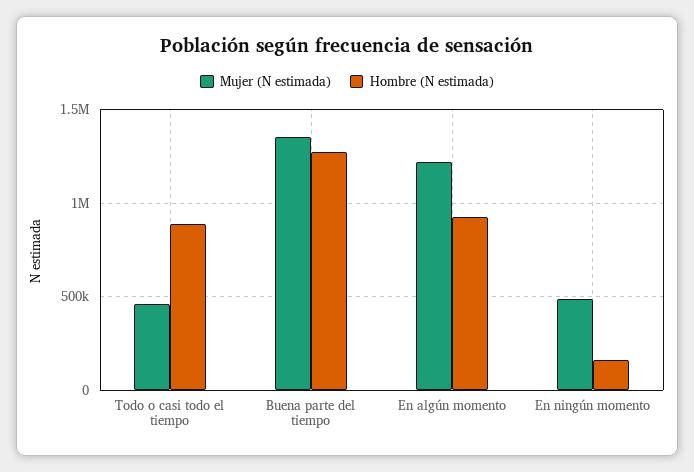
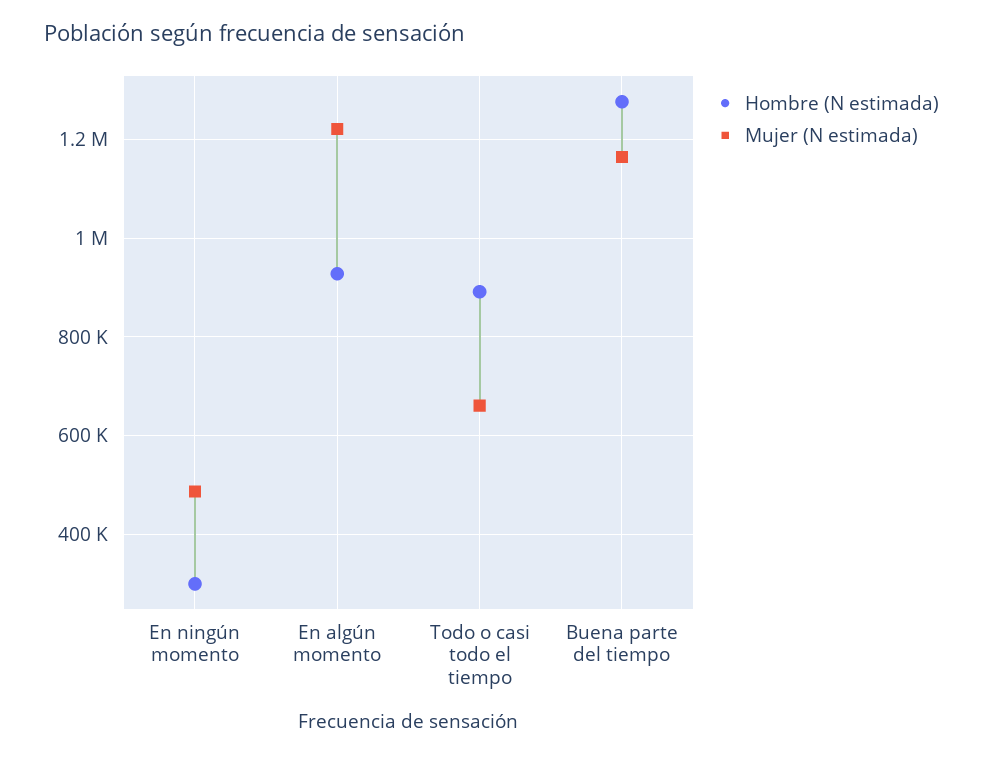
Mujer (N estimada), Todo o casi todo el tiempo: 450000 -> 660000
Mujer (N estimada), Buena parte del tiempo: 1350000 -> 1160000
Hombre (N estimada), En ningún momento: 150000 -> 300000

